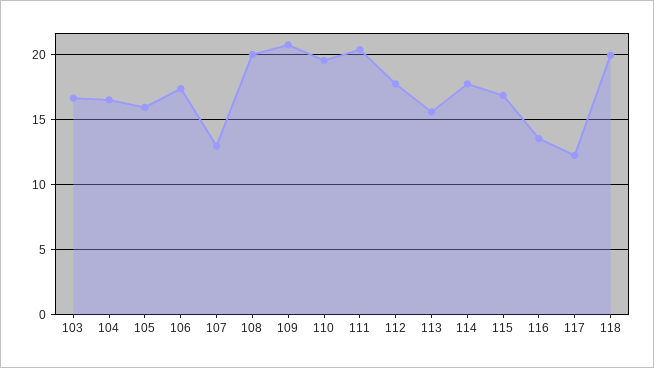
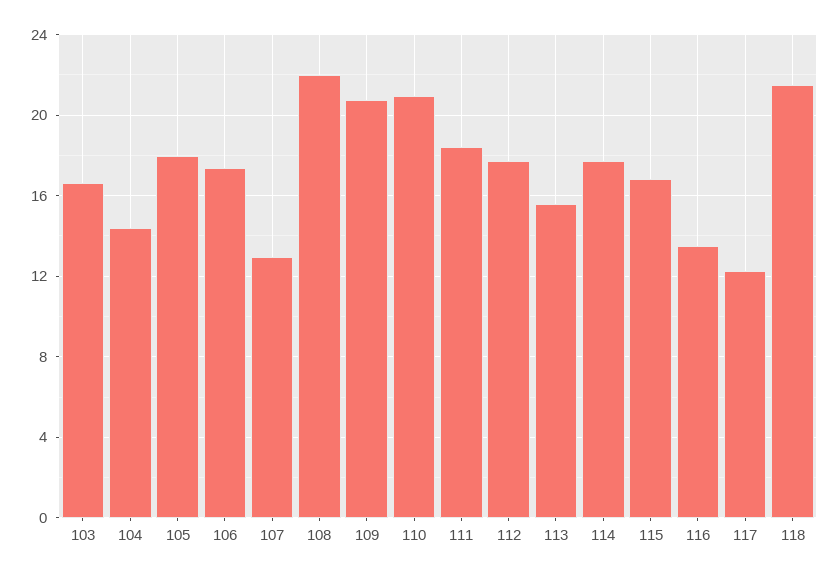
104: 16.5 -> 14.5
105: 16 -> 18
108: 20 -> 22
110: 19.5 -> 21
111: 20.5 -> 18.5
118: 20 -> 21.5

